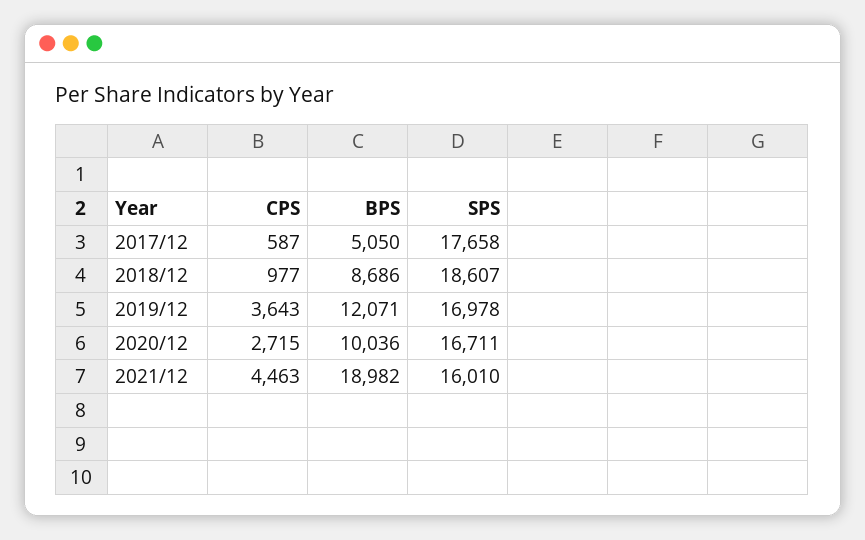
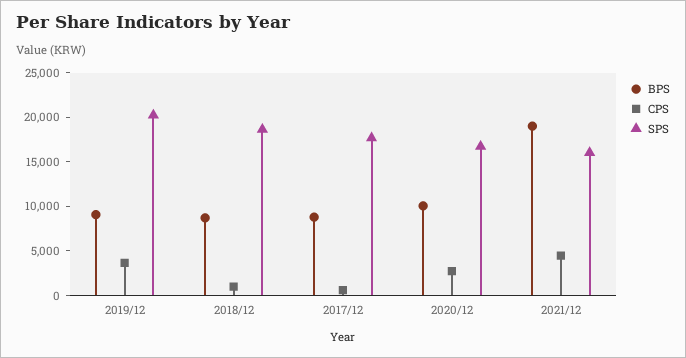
BPS, 2017/12: 5050 -> 9000
BPS, 2019/12: 12071 -> 9000
SPS, 2019/12: 16978 -> 20000

